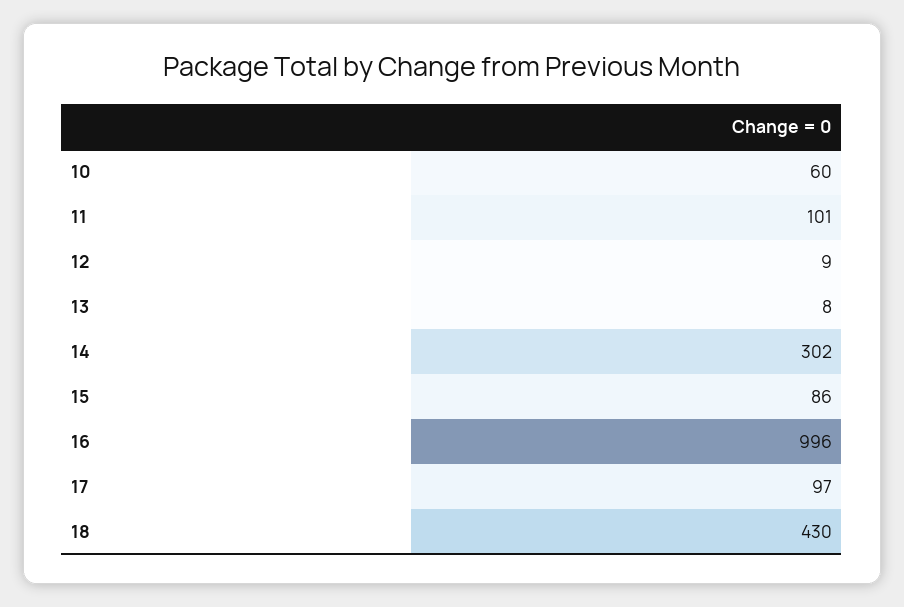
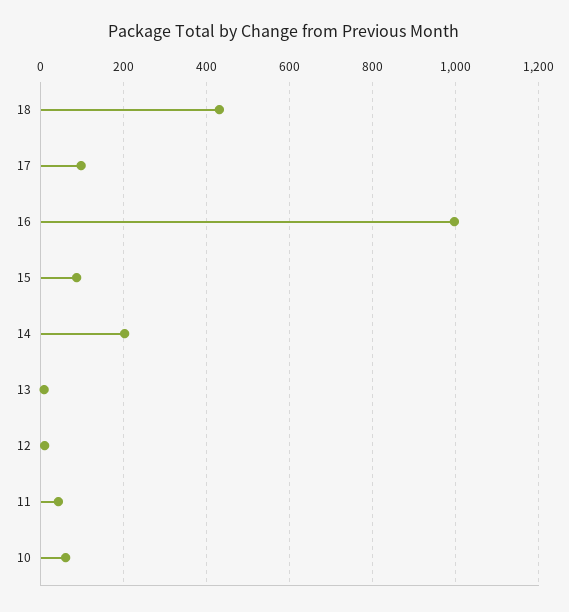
11: 101 -> 40
14: 302 -> 200

